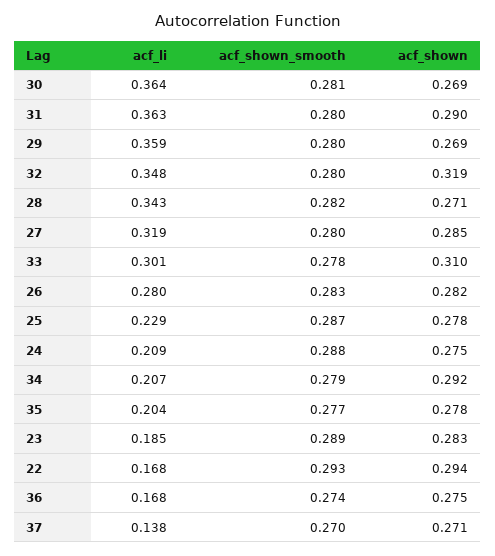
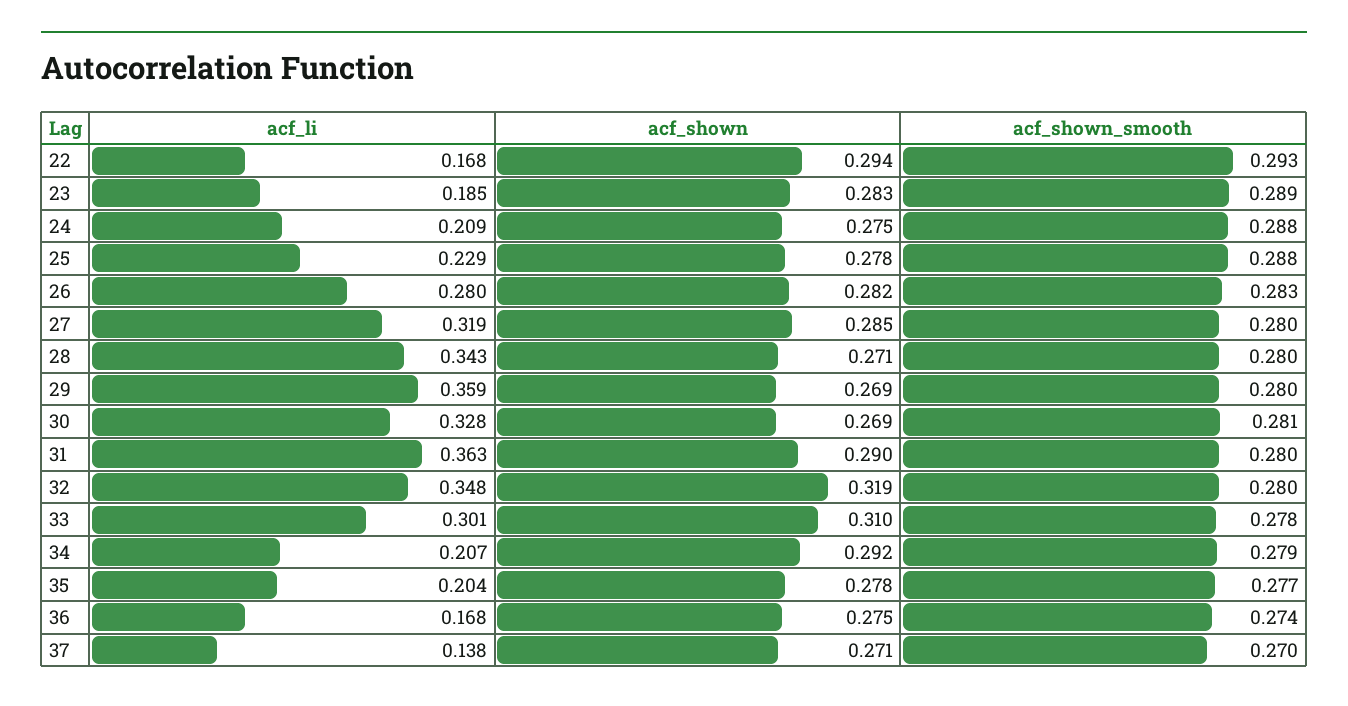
acf_li, 30: 0.364 -> 0.328
acf_shown_smooth, 28: 0.282 -> 0.28
acf_shown_smooth, 25: 0.287 -> 0.288

